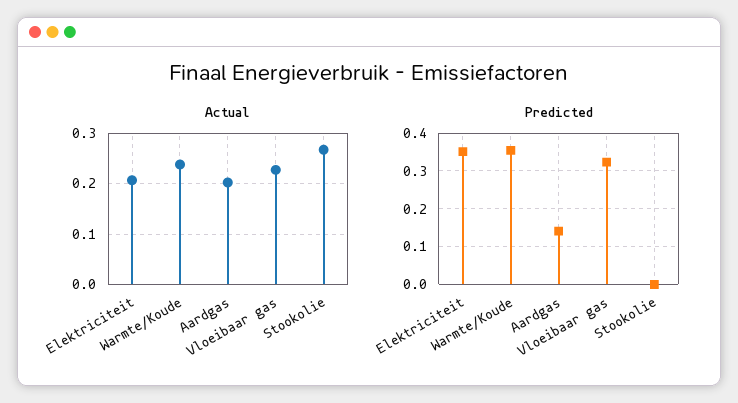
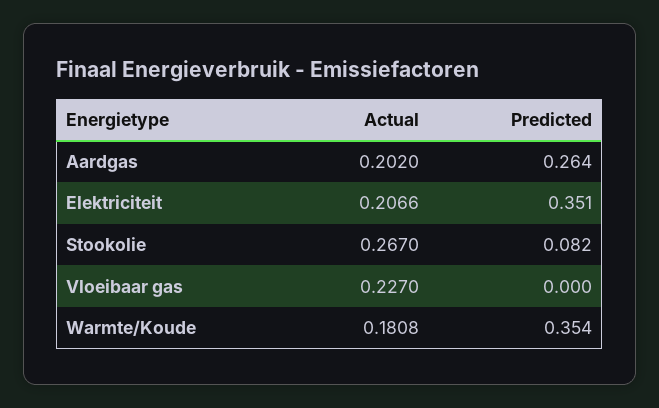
Actual, Warmte/Koude: 0.24 -> 0.1808
Predicted, Aardgas: 0.14 -> 0.264
Predicted, Vloeibaar gas: 0.32 -> 0
Predicted, Stookolie: 0 -> 0.082

